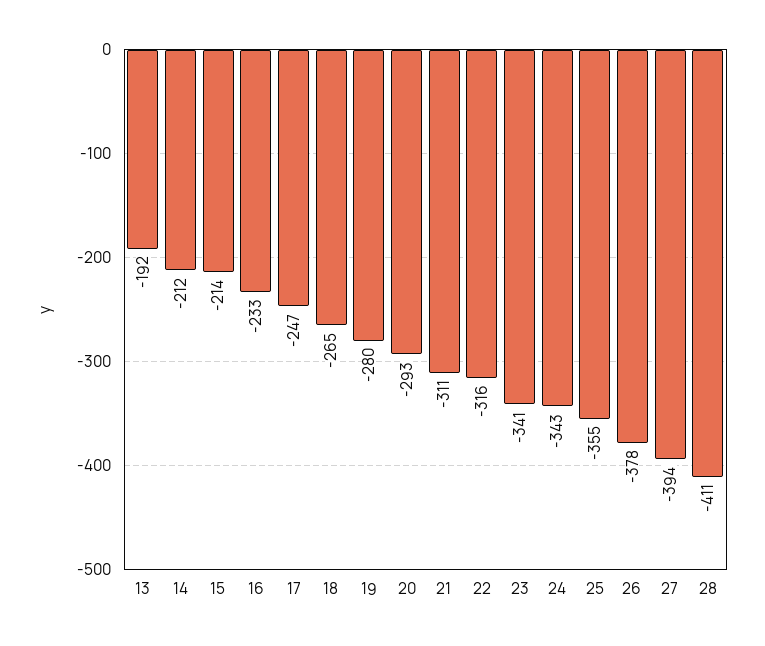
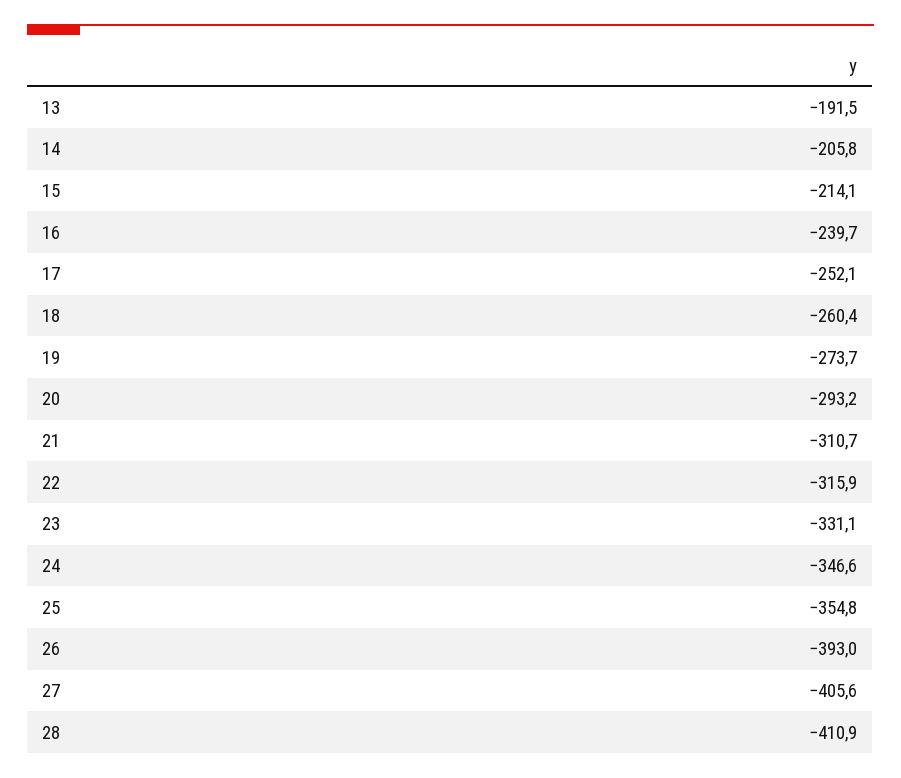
14: -212 -> -205.8
16: -233 -> -239.7
17: -247 -> -252.1
18: -265 -> -260.4
19: -280 -> -273.7
23: -341 -> -331.1
24: -343 -> -346.6
26: -378 -> -393
27: -394 -> -405.6

